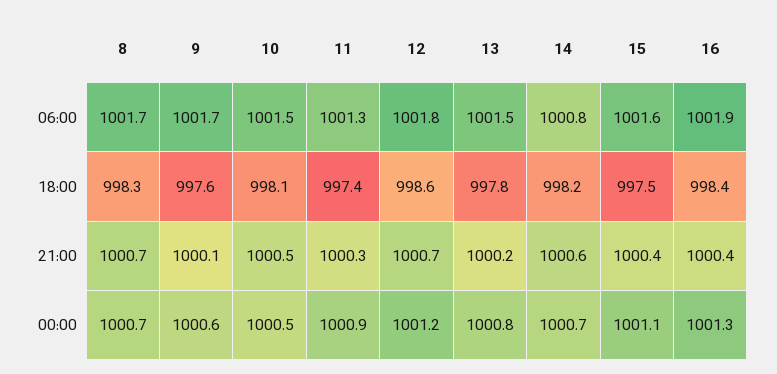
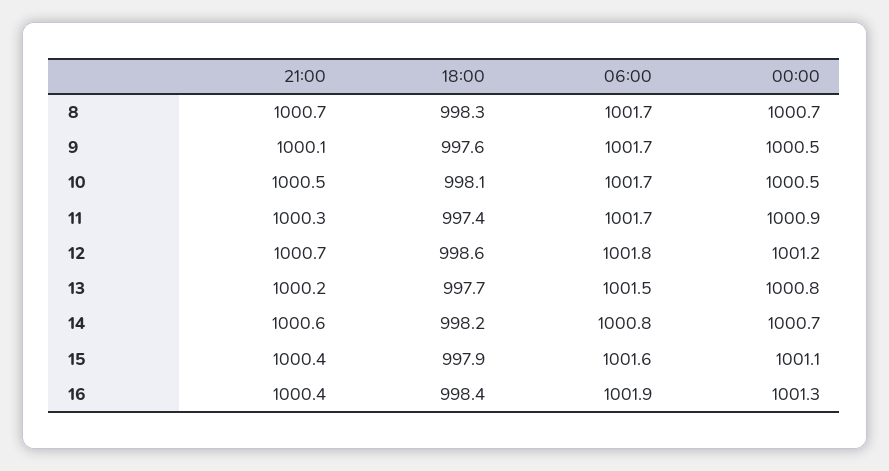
10, 06:00: 1001.5 -> 1001.7
11, 06:00: 1001.3 -> 1001.7
13, 18:00: 997.8 -> 997.7
15, 18:00: 997.5 -> 997.9
9, 00:00: 1000.6 -> 1000.5

